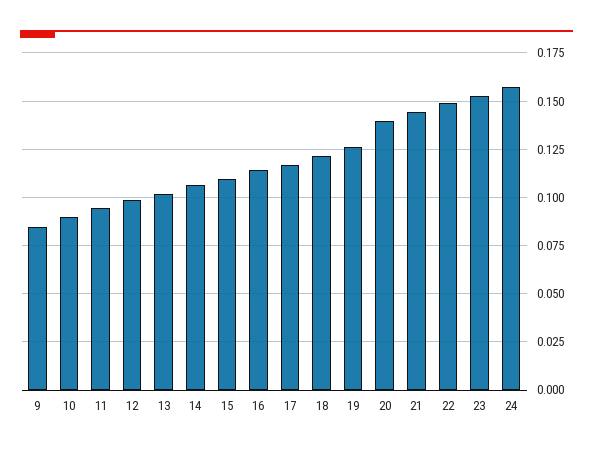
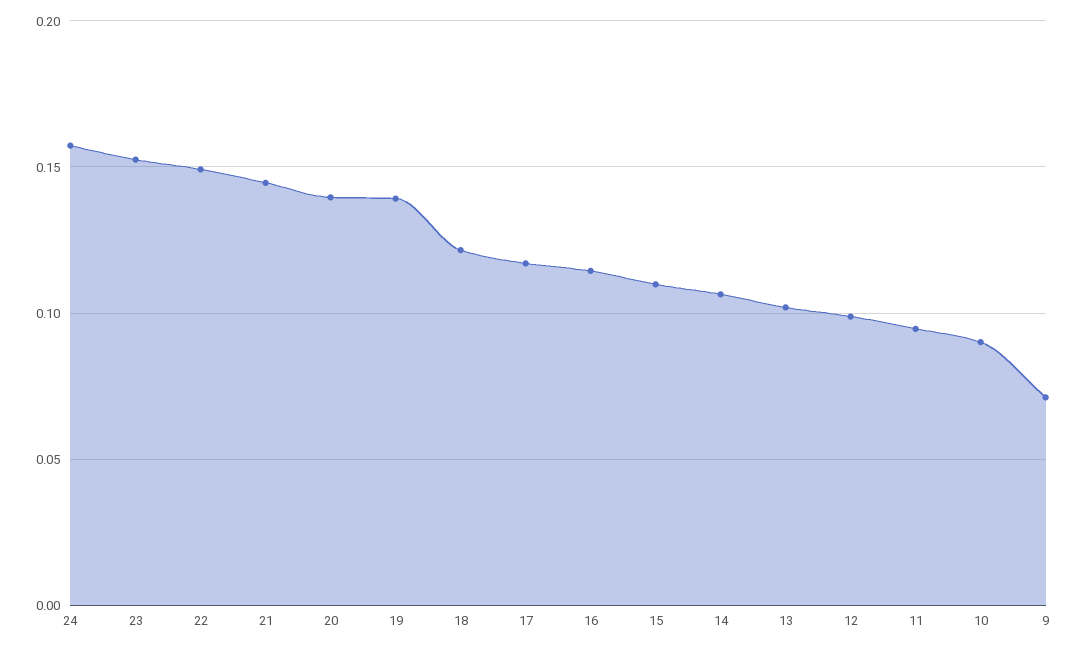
9: 0.085 -> 0.07
19: 0.125 -> 0.14

